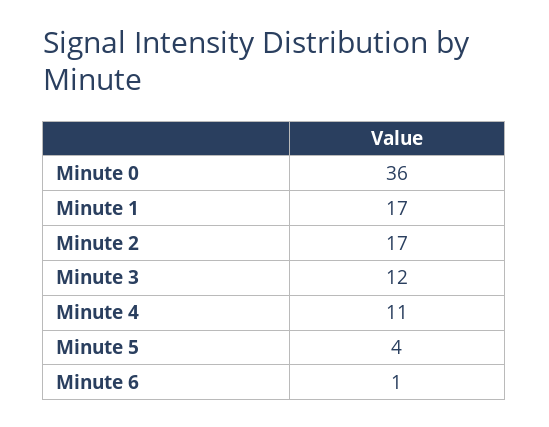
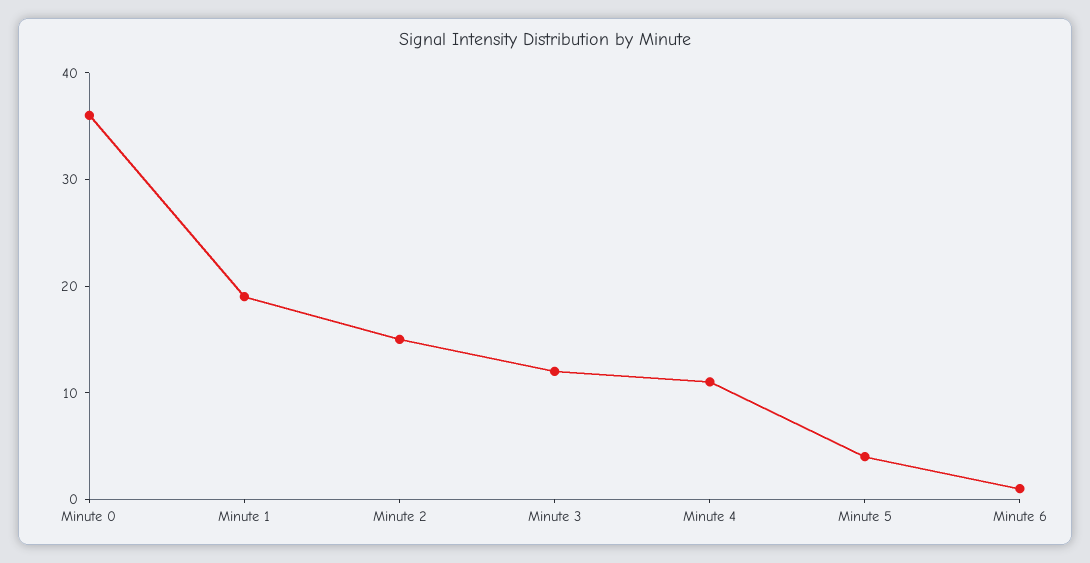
Minute 1: 17 -> 19
Minute 2: 17 -> 15

